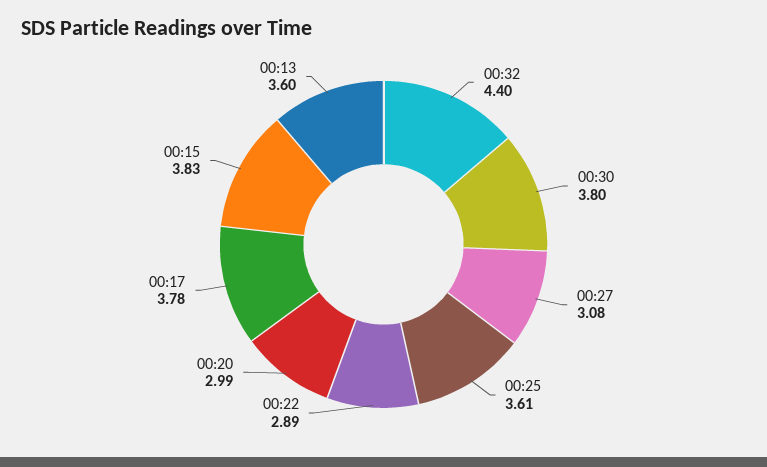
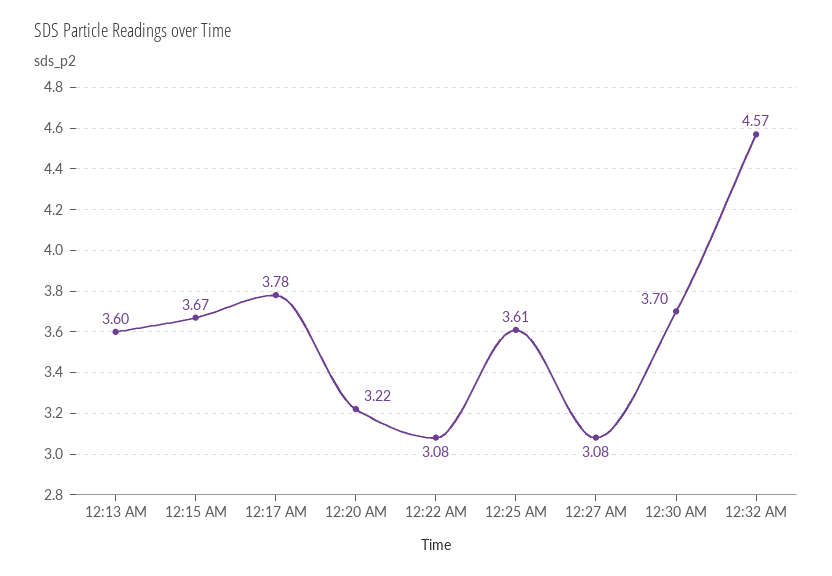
00:32: 4.4 -> 4.57
00:30: 3.8 -> 3.7
00:22: 2.89 -> 3.08
00:20: 2.99 -> 3.22
00:15: 3.83 -> 3.67

